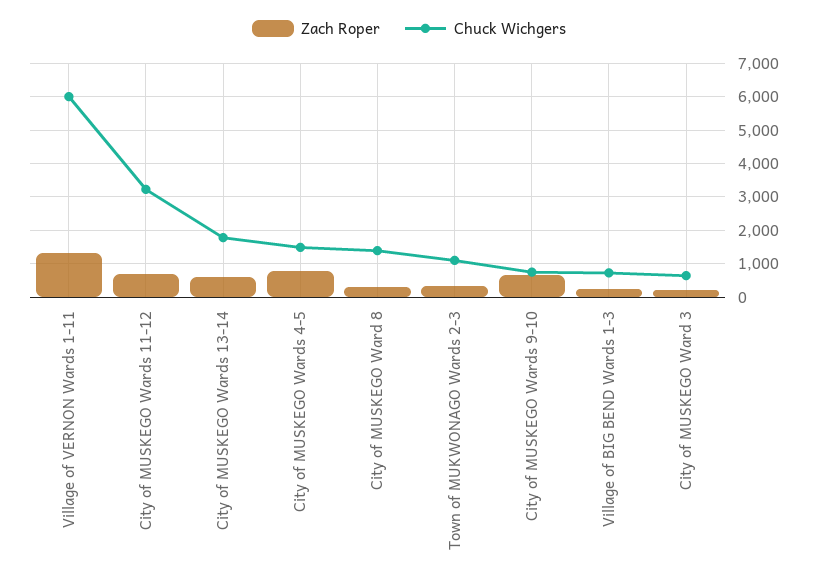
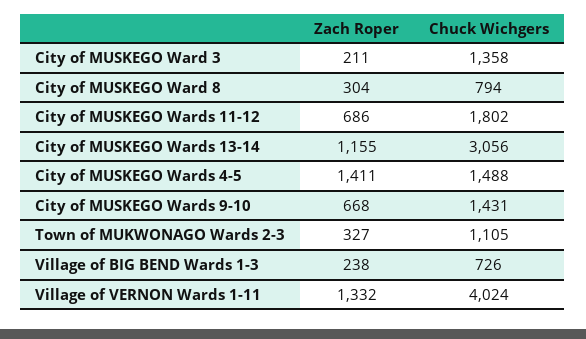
Chuck Wichgers, Village of VERNON Wards 1-11: 6000 -> 4024
Chuck Wichgers, City of MUSKEGO Wards 11-12: 3200 -> 1802
Zach Roper, City of MUSKEGO Wards 13-14: 600 -> 1155
Chuck Wichgers, City of MUSKEGO Wards 13-14: 1800 -> 3056
Zach Roper, City of MUSKEGO Wards 4-5: 800 -> 1411
Chuck Wichgers, City of MUSKEGO Ward 8: 1400 -> 794
Chuck Wichgers, City of MUSKEGO Wards 9-10: 800 -> 1431
Chuck Wichgers, City of MUSKEGO Ward 3: 600 -> 1358

